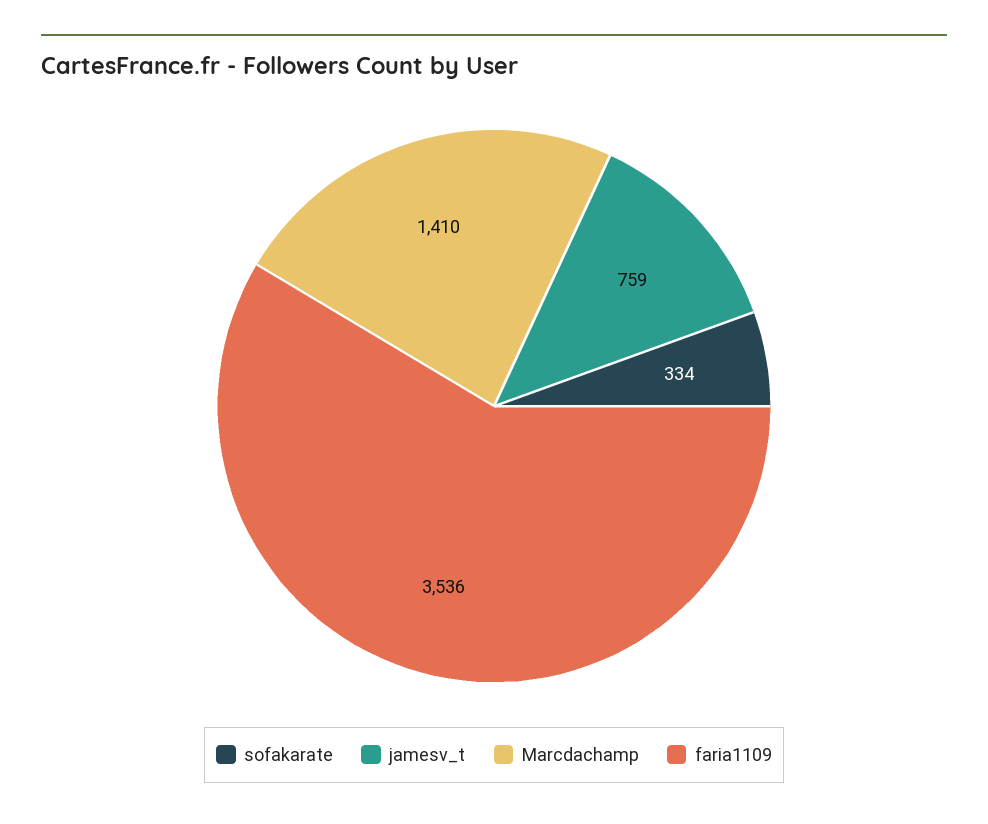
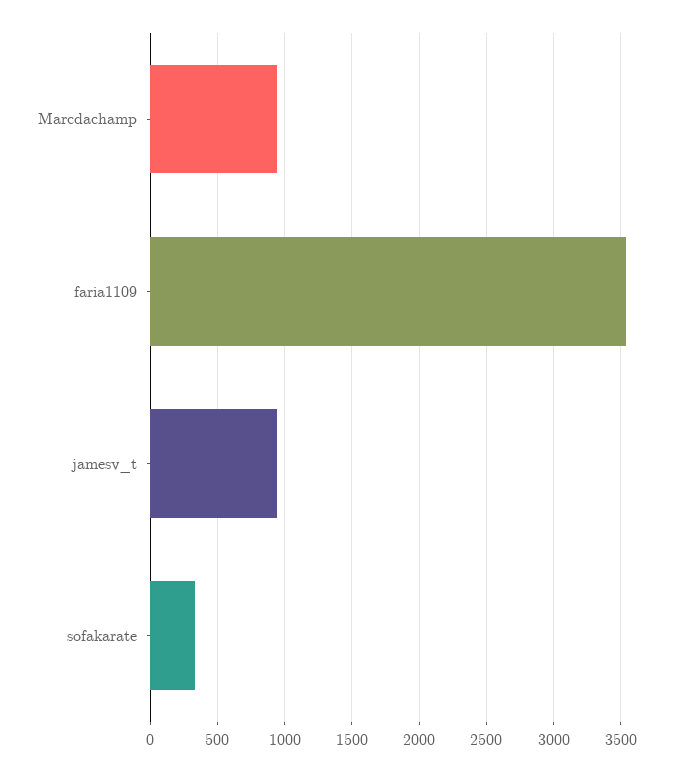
jamesv_t: 759 -> 950
Marcdachamp: 1410 -> 950

